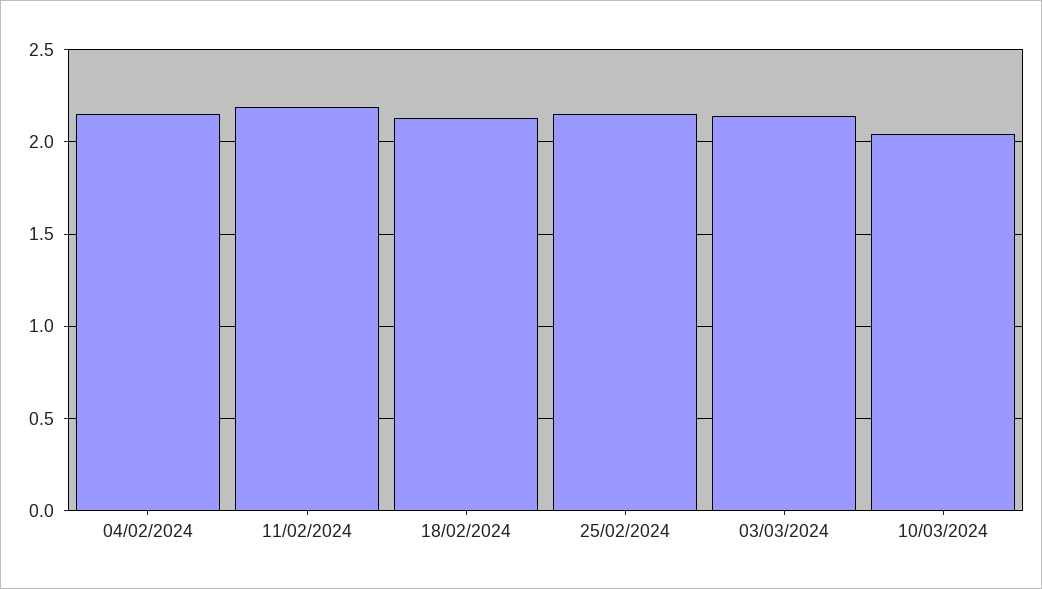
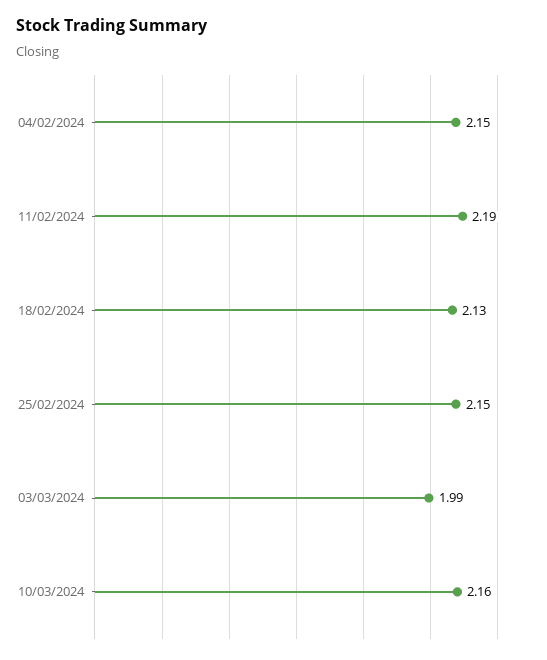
03/03/2024: 2.15 -> 1.99
10/03/2024: 2.05 -> 2.16

